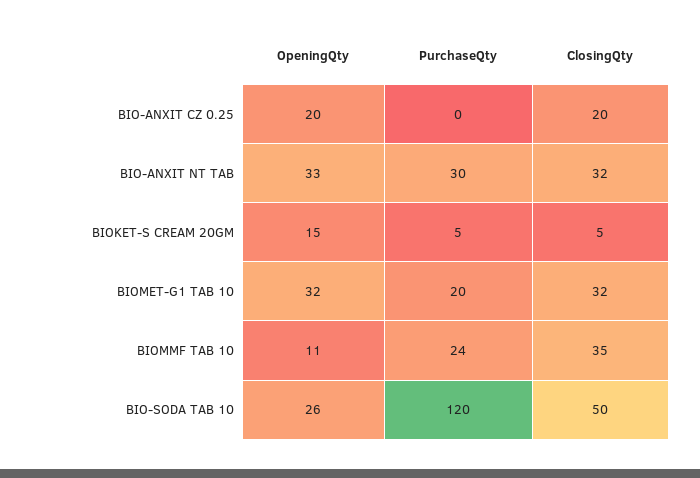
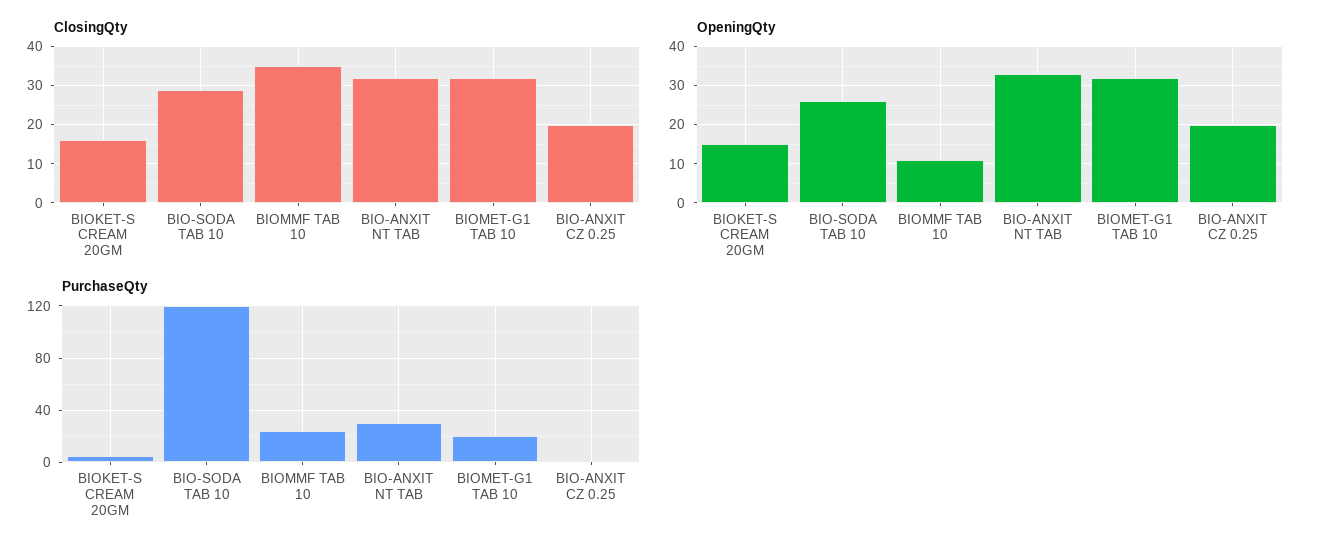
ClosingQty, BIOKET-S CREAM 20GM: 5 -> 15
ClosingQty, BIO-SODA TAB 10: 50 -> 30

